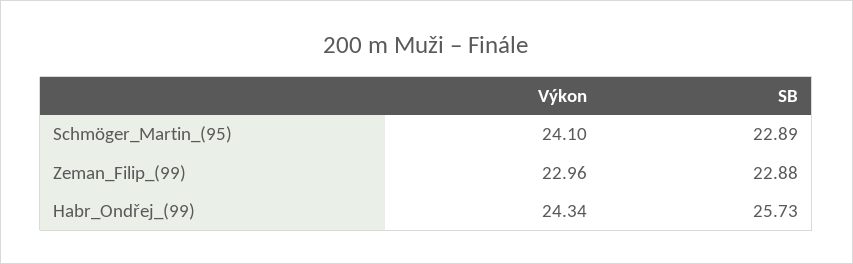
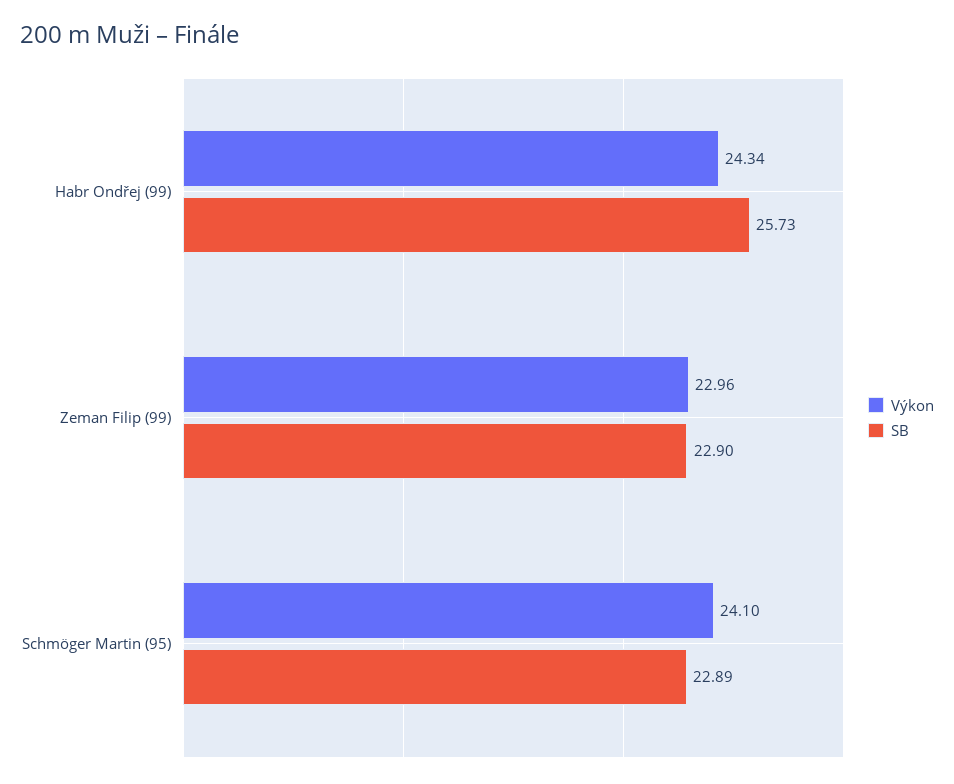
SB, Zeman_Filip_(99): 22.88 -> 22.9

